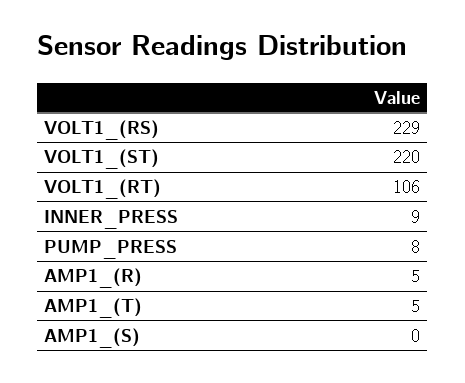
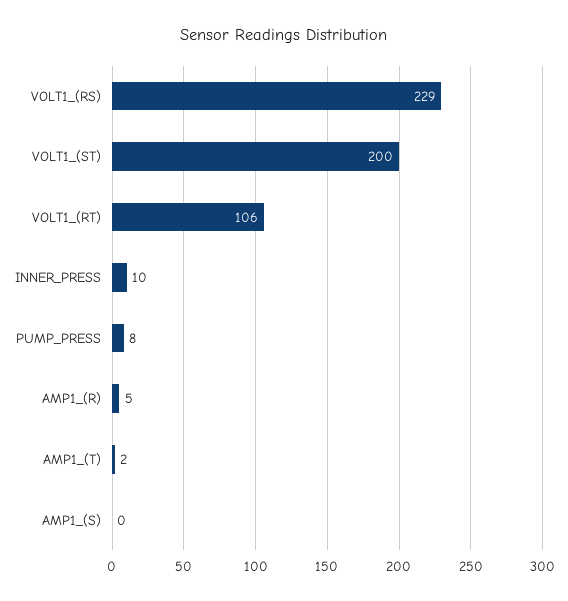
VOLT1_(ST): 220 -> 200
INNER_PRESS: 9 -> 10
AMP1_(T): 5 -> 2

